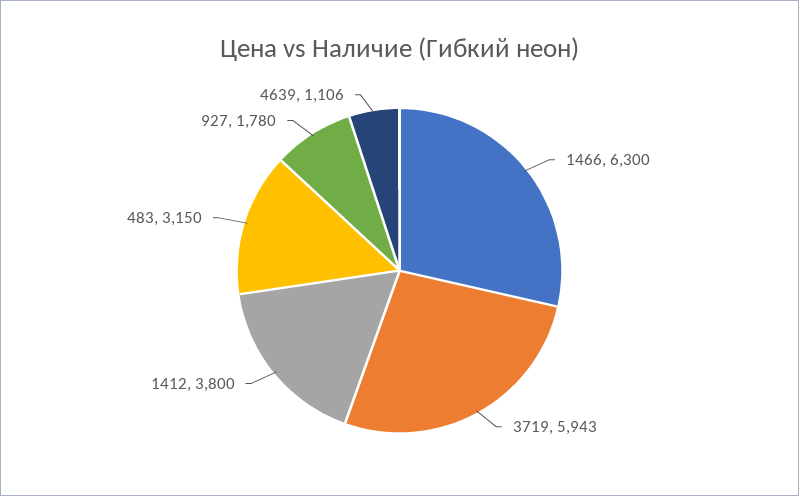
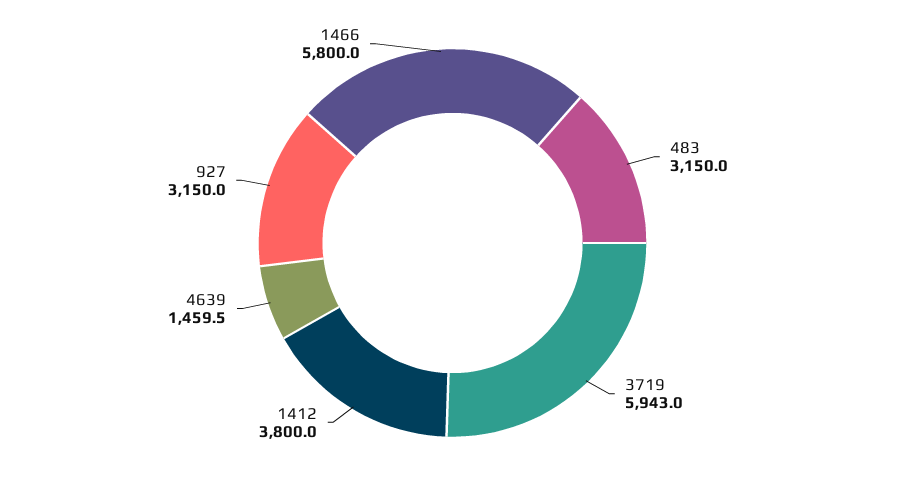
1466: 6300 -> 5800
927: 1780 -> 3150
4639: 1106 -> 1459.5

